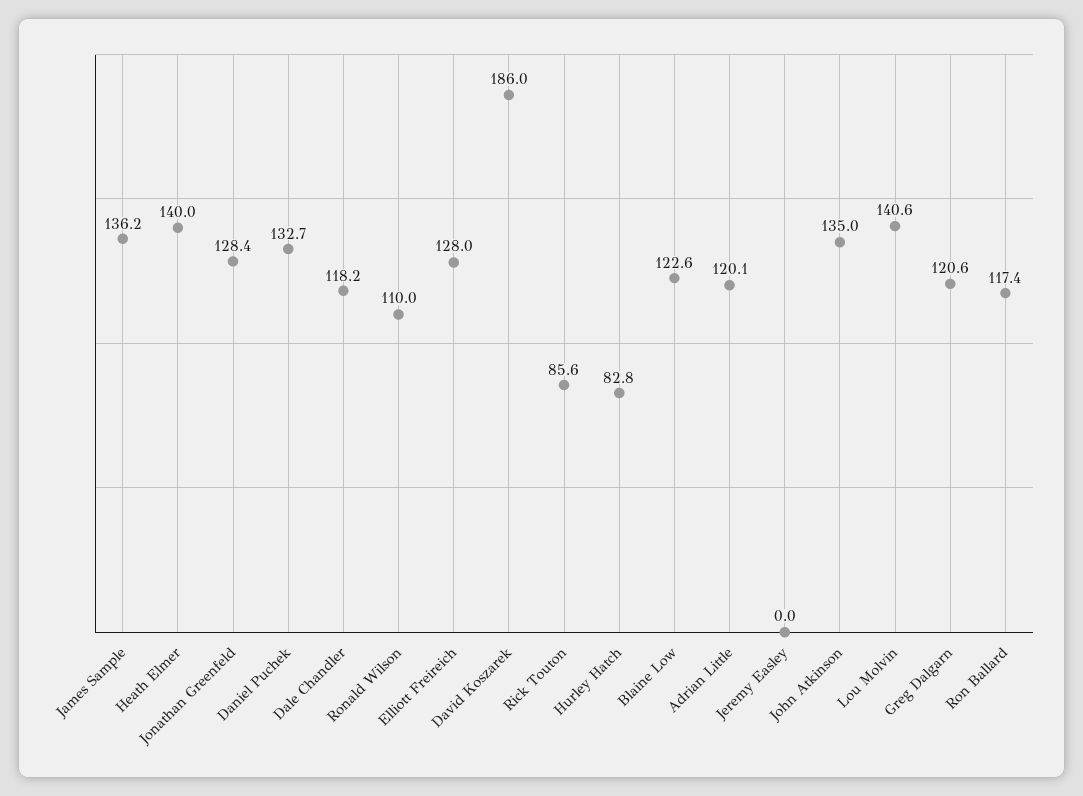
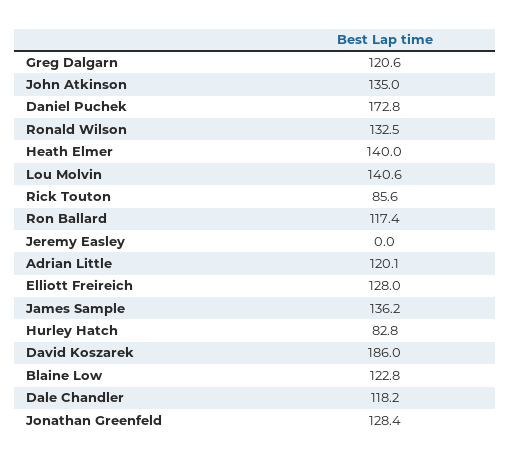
Daniel Puchek: 132.7 -> 172.8
Ronald Wilson: 110 -> 132.5
Blaine Low: 122.6 -> 122.8

